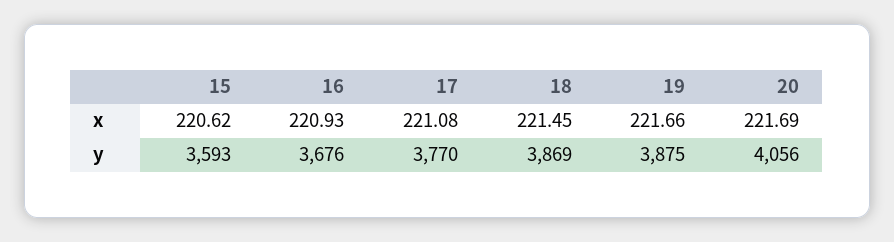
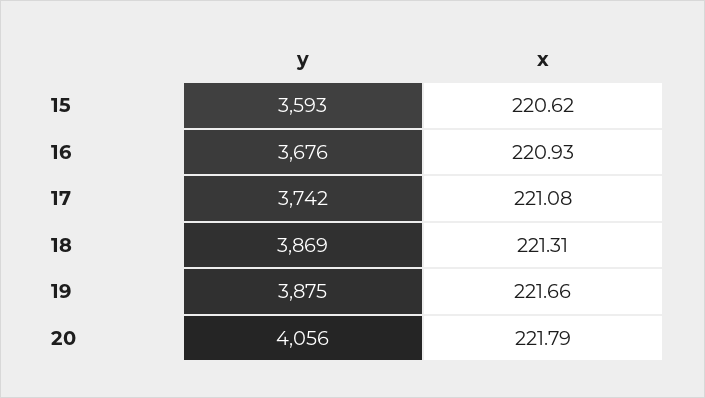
18, x: 221.45 -> 221.31
20, x: 221.69 -> 221.79
17, y: 3770 -> 3742

